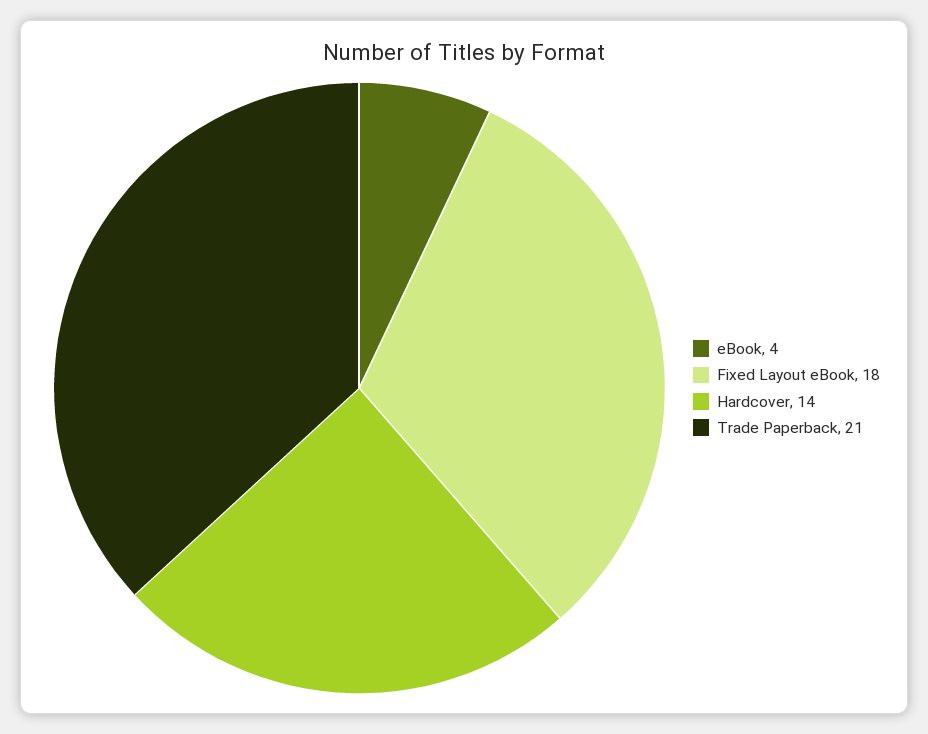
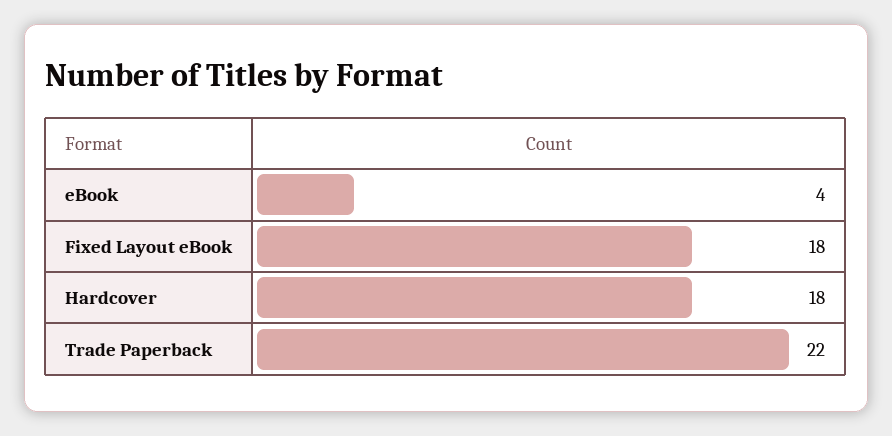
Hardcover: 14 -> 18
Trade Paperback: 21 -> 22

